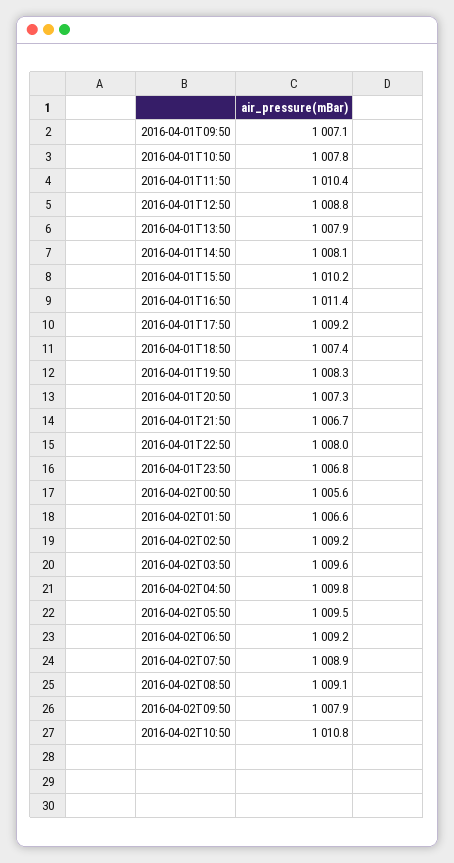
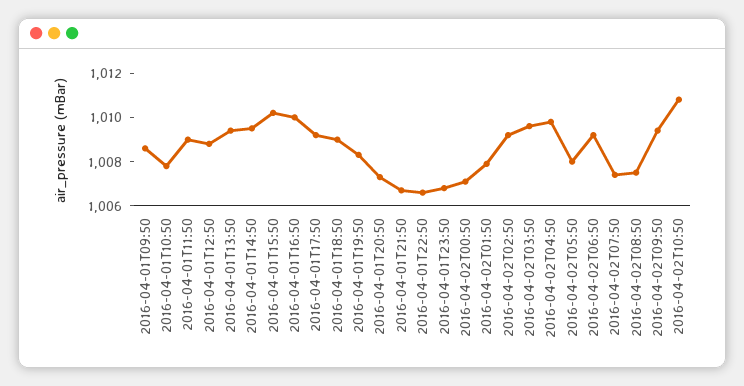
2016-04-01T09:50: 1007.1 -> 1008.5
2016-04-01T11:50: 1010.4 -> 1009
2016-04-01T13:50: 1007.9 -> 1009.5
2016-04-01T14:50: 1008.1 -> 1009.5
2016-04-01T16:50: 1011.4 -> 1010
2016-04-01T18:50: 1007.4 -> 1009
2016-04-01T22:50: 1008 -> 1006.5
2016-04-02T00:50: 1005.6 -> 1007
2016-04-02T01:50: 1006.6 -> 1008
2016-04-02T05:50: 1009.5 -> 1008
2016-04-02T07:50: 1008.9 -> 1007.5
2016-04-02T08:50: 1009.1 -> 1007.5
2016-04-02T09:50: 1007.9 -> 1009.5

